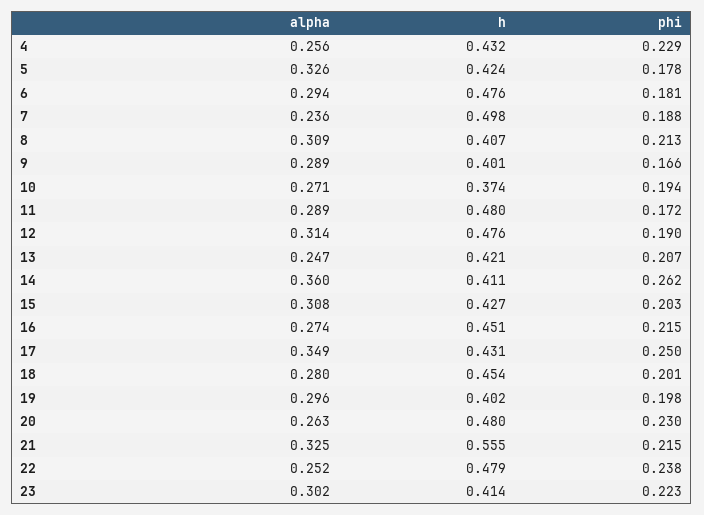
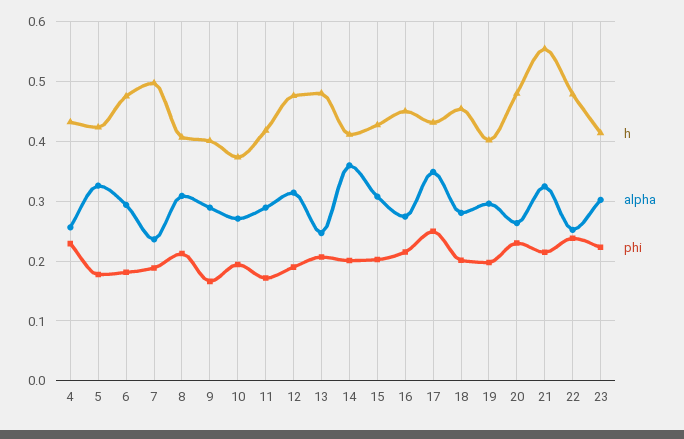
h, 11: 0.48 -> 0.42
h, 13: 0.421 -> 0.48
phi, 14: 0.262 -> 0.2

